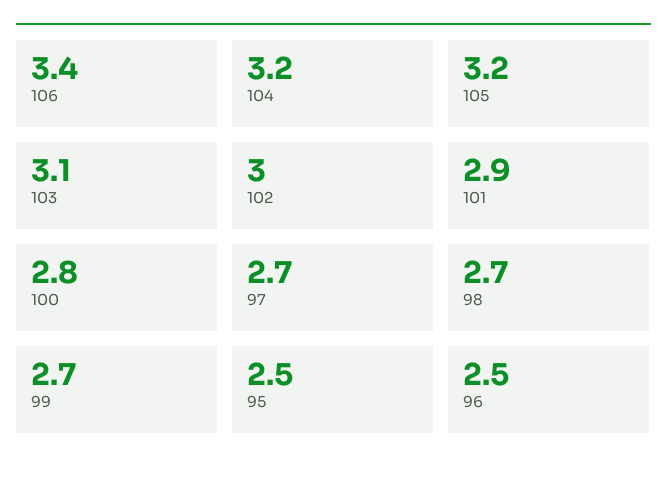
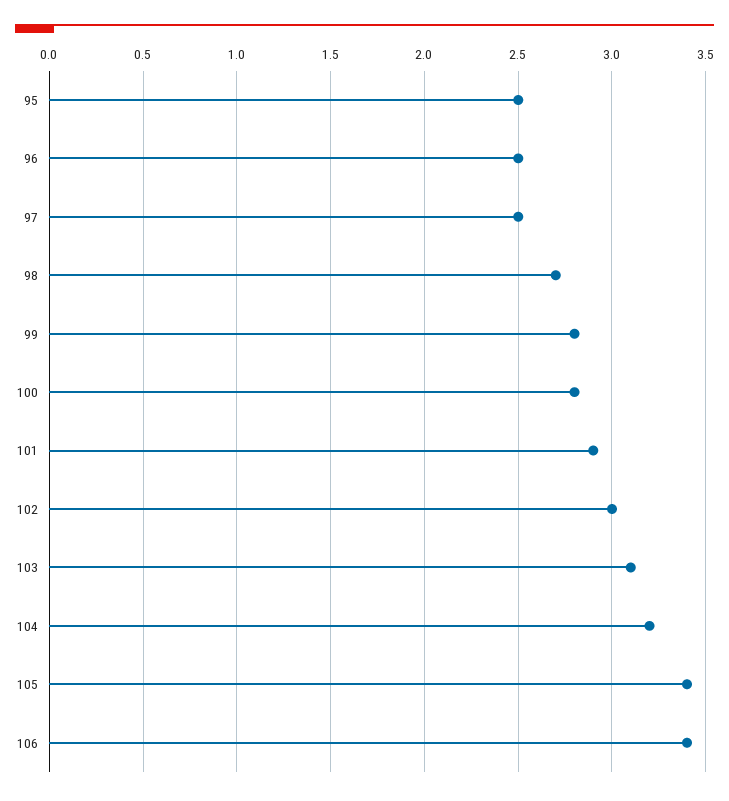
105: 3.2 -> 3.4
97: 2.7 -> 2.5
99: 2.7 -> 2.8

